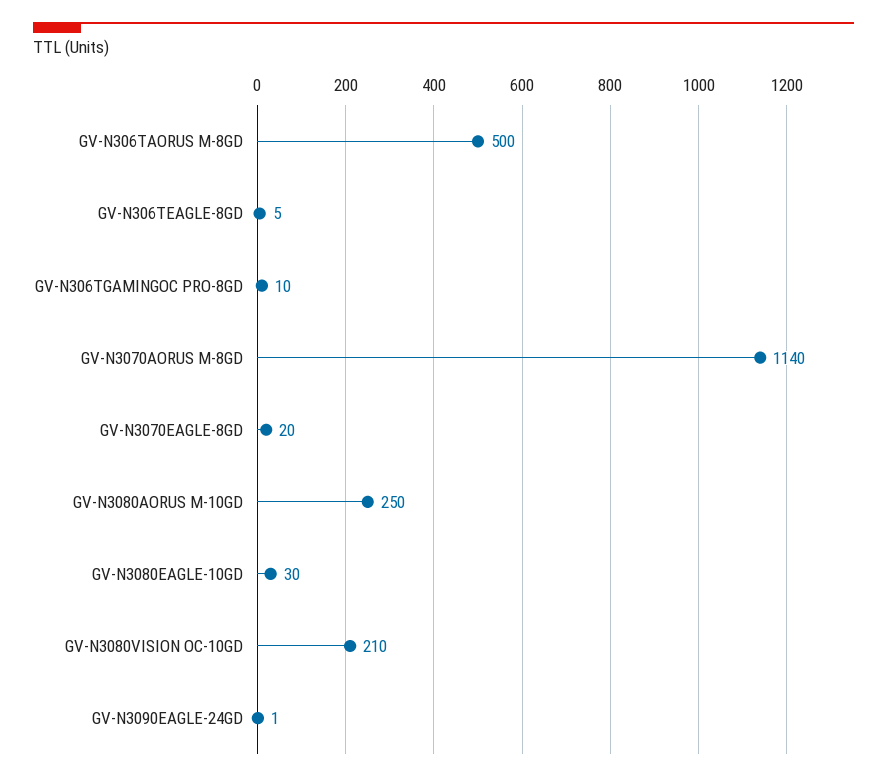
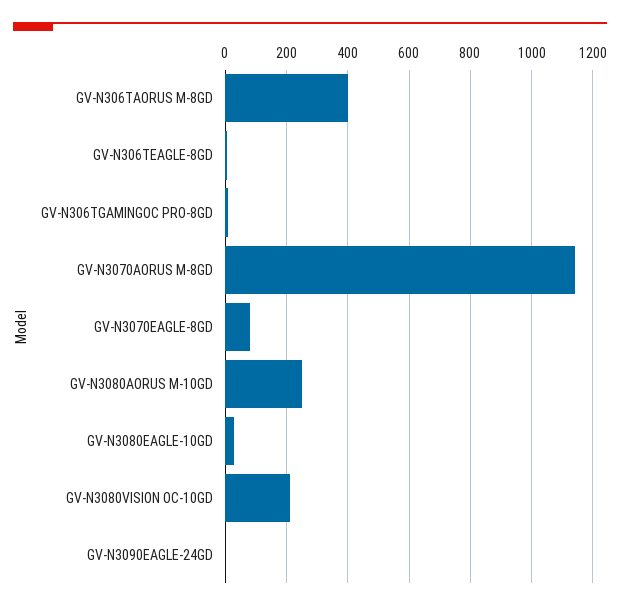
GV-N306TAORUS M-8GD: 500 -> 400
GV-N3070EAGLE-8GD: 20 -> 80

